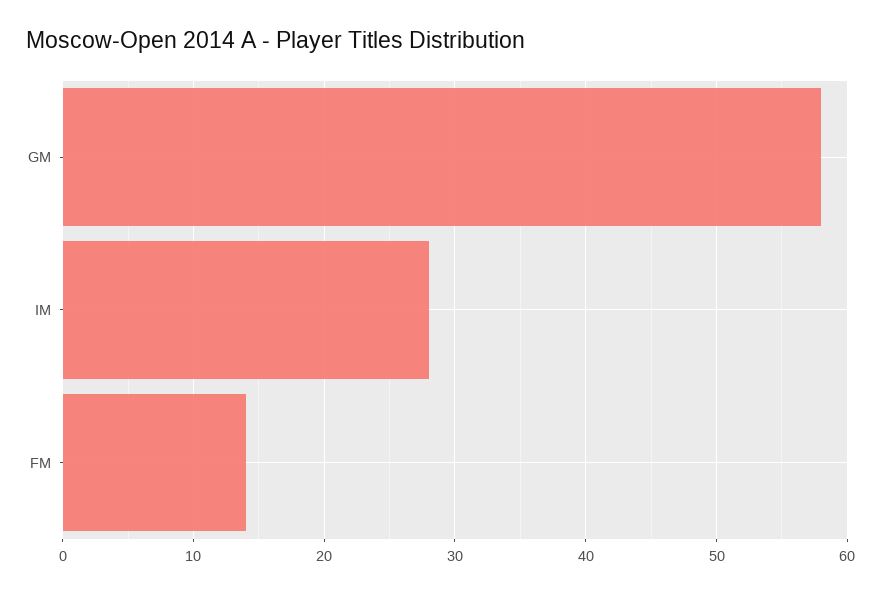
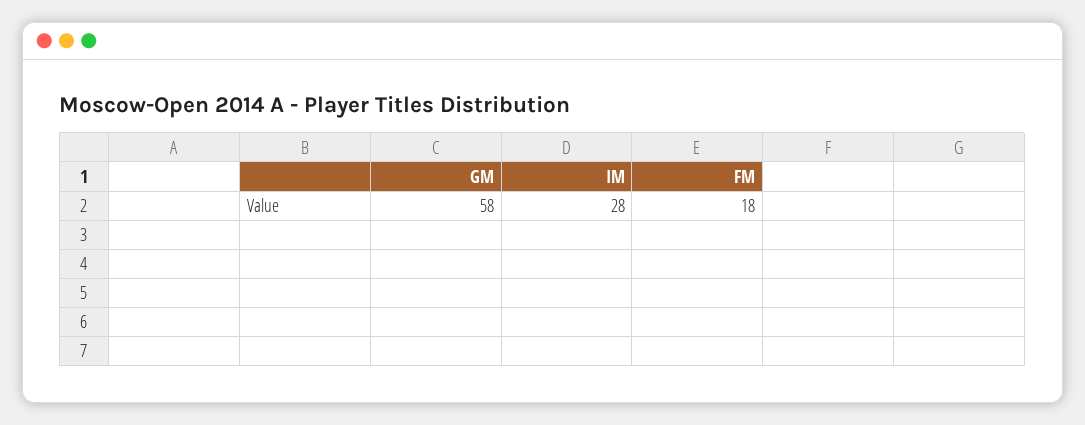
FM: 14 -> 18

